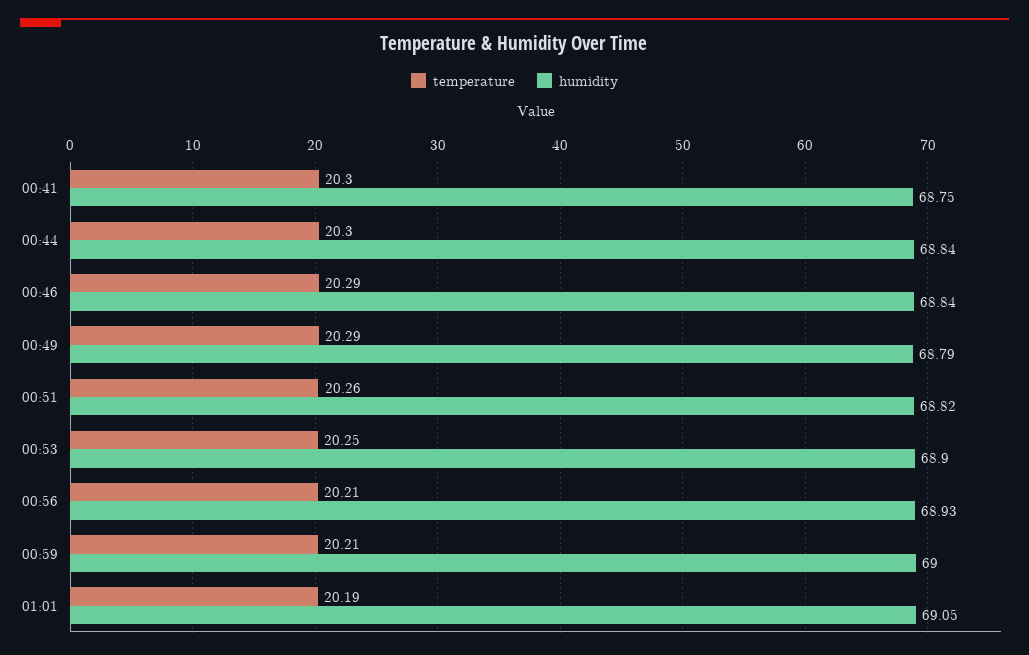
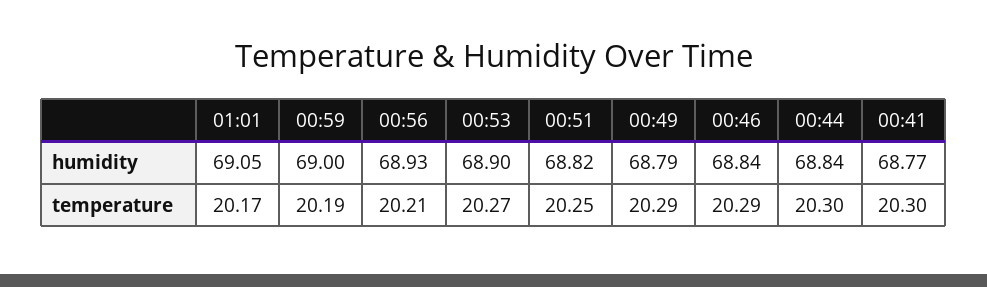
humidity, 00:41: 68.75 -> 68.77
temperature, 00:51: 20.26 -> 20.25
temperature, 00:53: 20.25 -> 20.27
temperature, 00:59: 20.21 -> 20.19
temperature, 01:01: 20.19 -> 20.17

